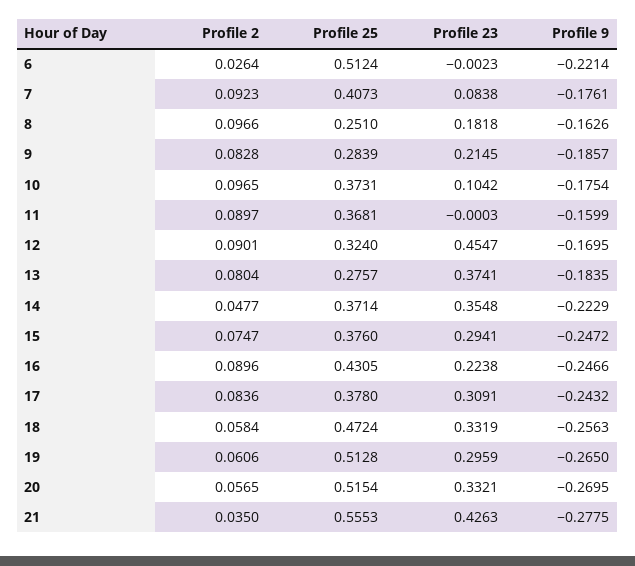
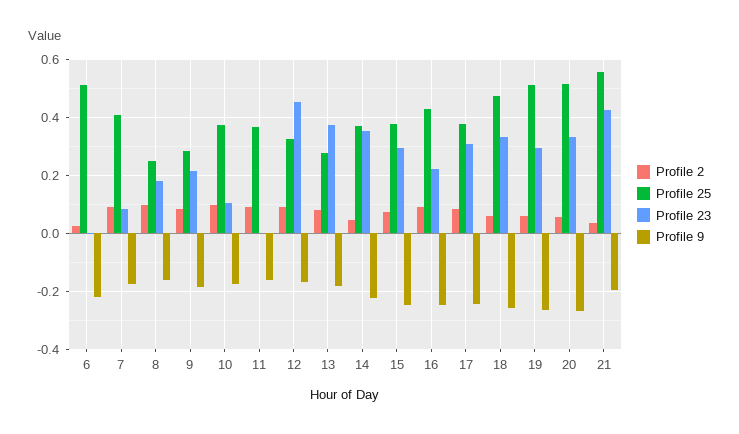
Profile 9, 21: -0.2775 -> -0.2

